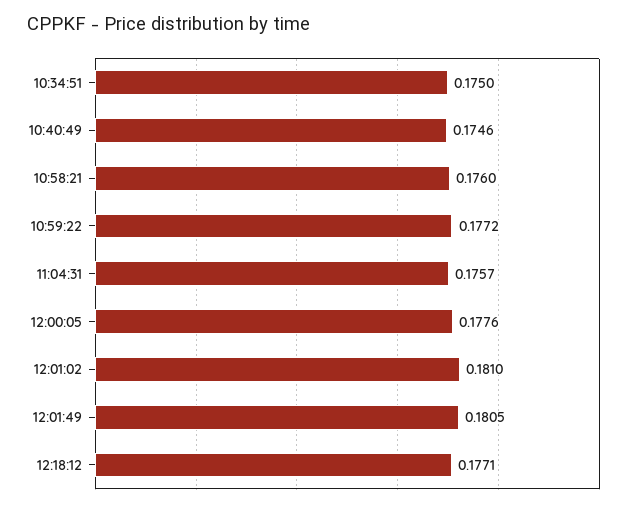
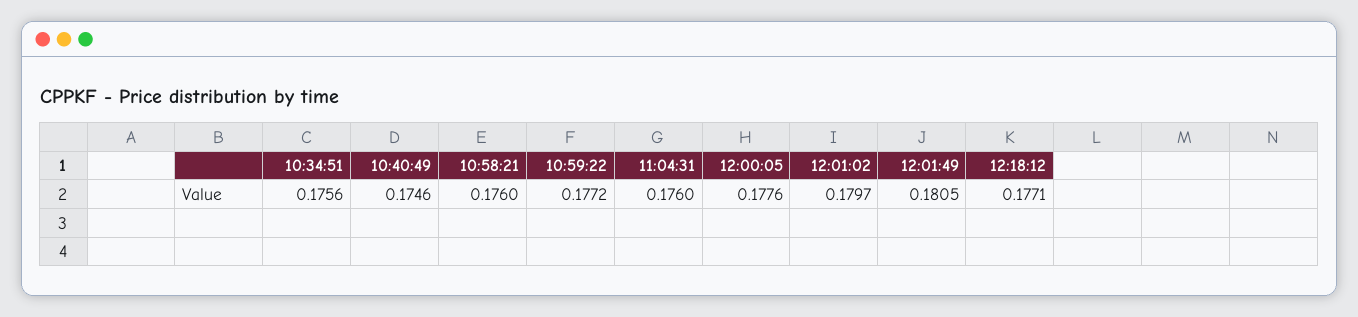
10:34:51: 0.175 -> 0.1756
11:04:31: 0.1757 -> 0.176
12:01:02: 0.181 -> 0.1797

